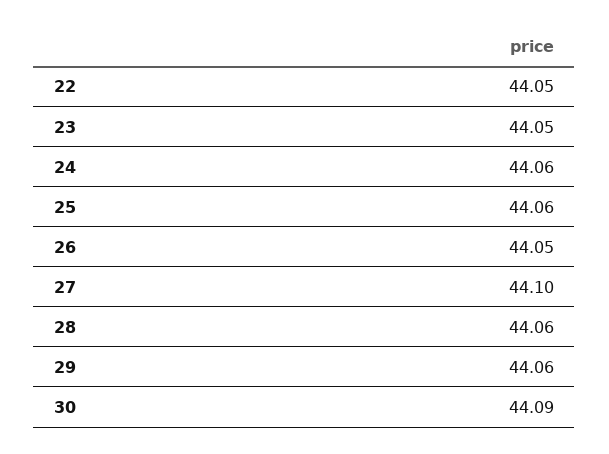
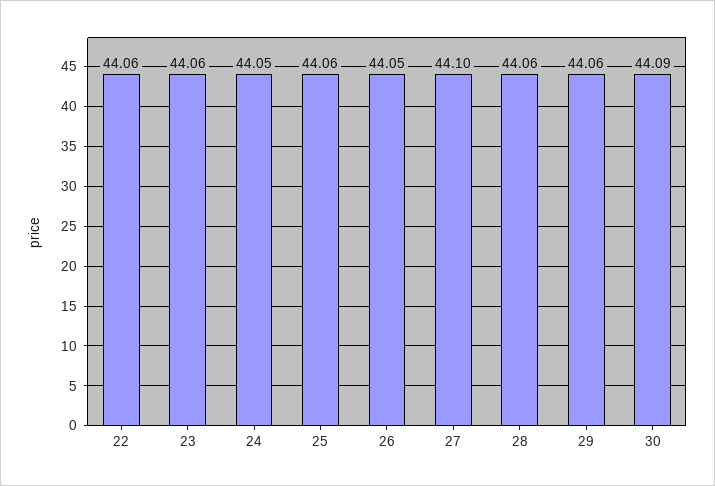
22: 44.05 -> 44.06
23: 44.05 -> 44.06
24: 44.06 -> 44.05

